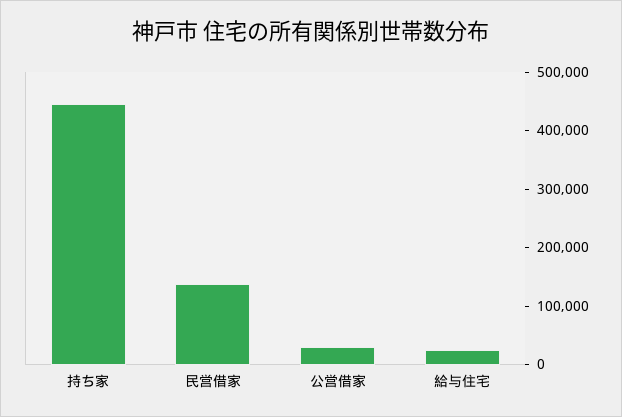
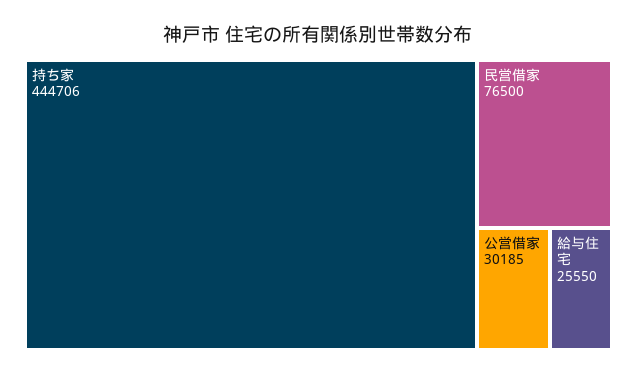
民営借家: 140000 -> 76500

